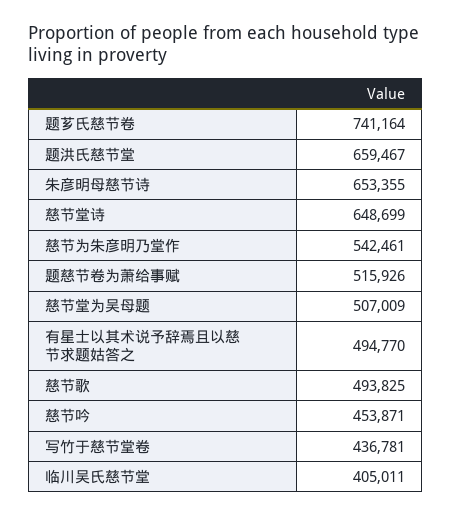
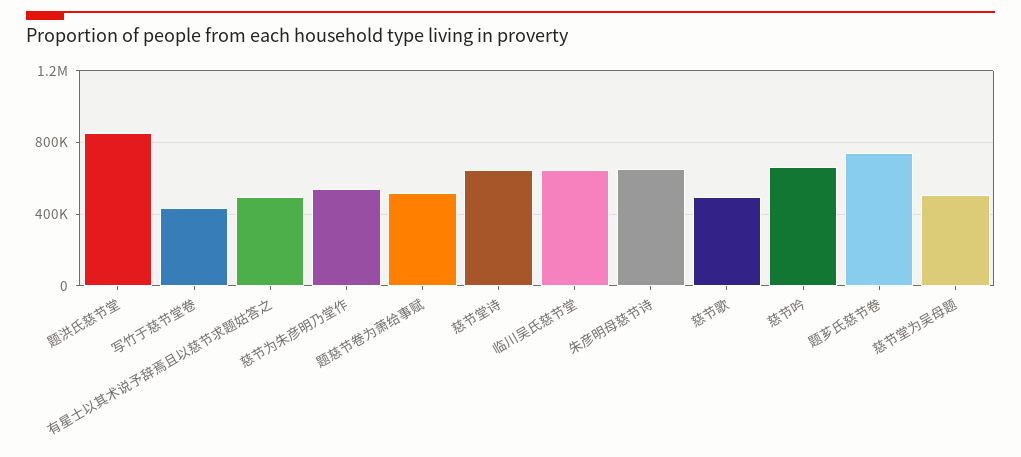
题洪氏慈节堂: 659467 -> 850000
慈节吟: 453871 -> 650000
临川吴氏慈节堂: 405011 -> 650000

